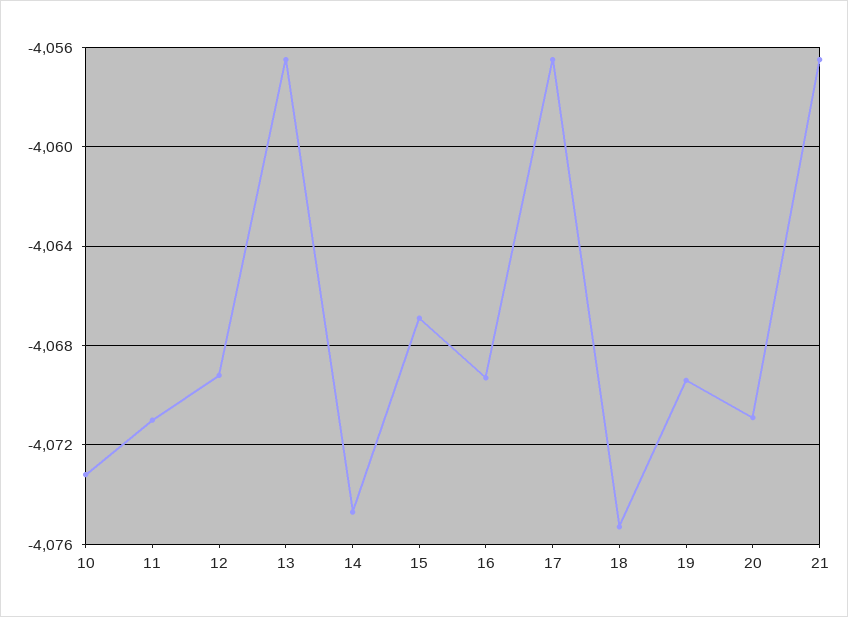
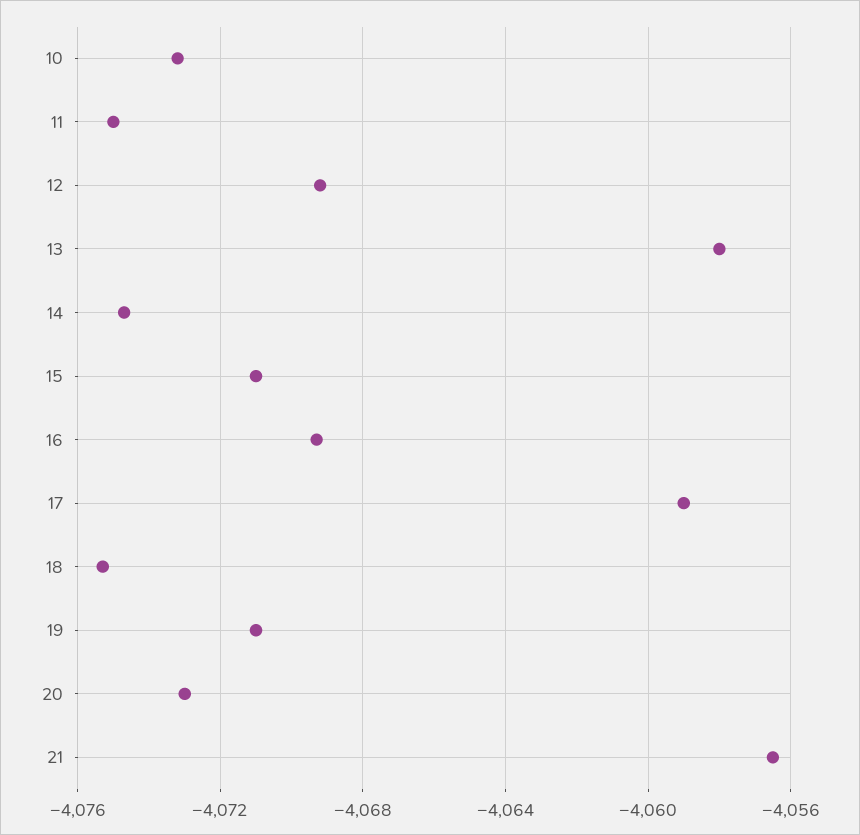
11: -4071 -> -4075
13: -4056.5 -> -4058
15: -4067 -> -4071
17: -4056.5 -> -4059
19: -4069.5 -> -4071
20: -4071 -> -4073

